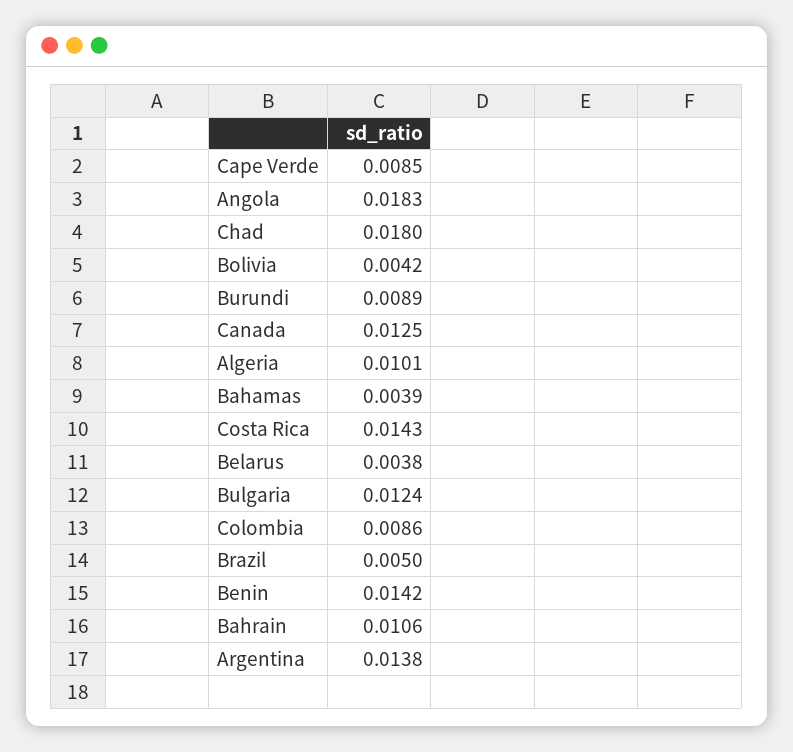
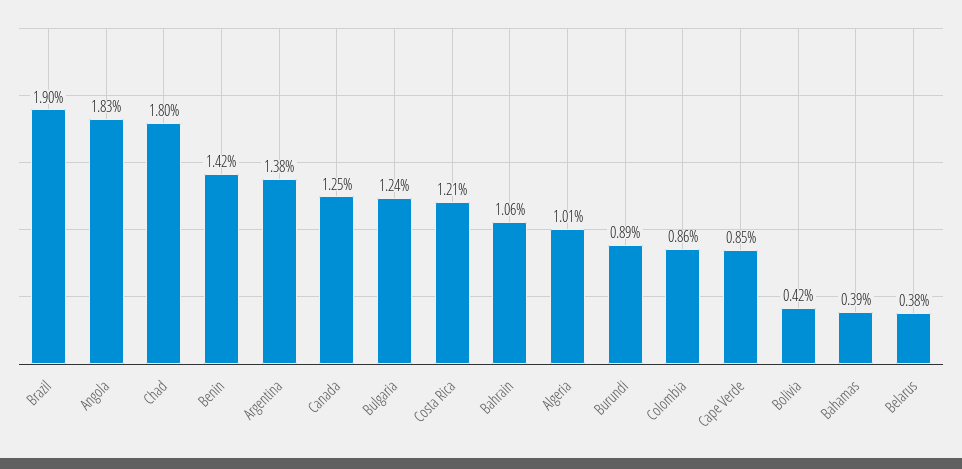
Costa Rica: 0.0143 -> 0.0121
Brazil: 0.005 -> 0.019

